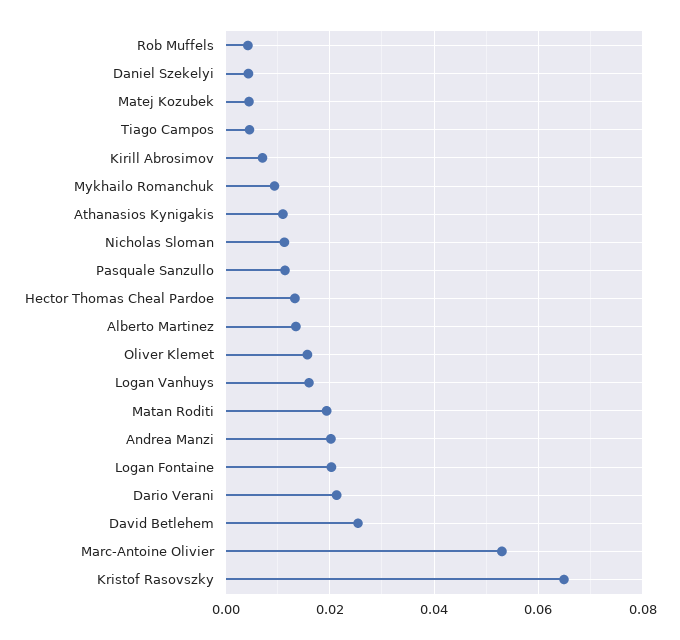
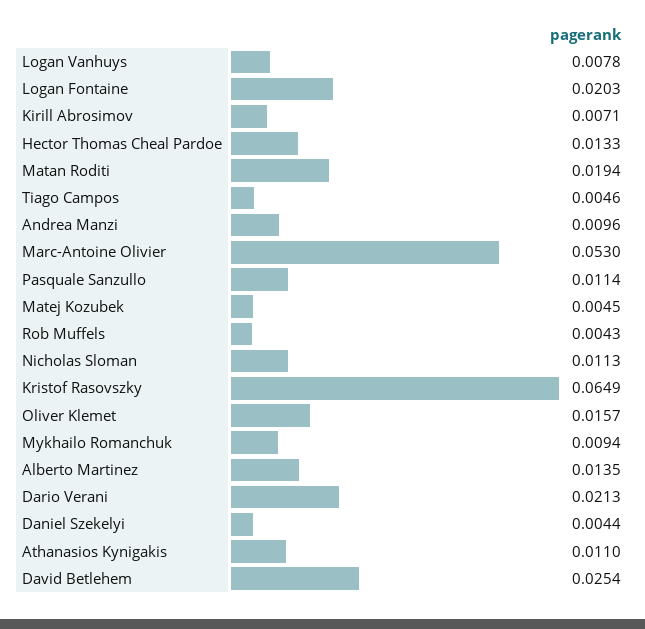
Logan Vanhuys: 0.016 -> 0.0078
Andrea Manzi: 0.02 -> 0.0096

